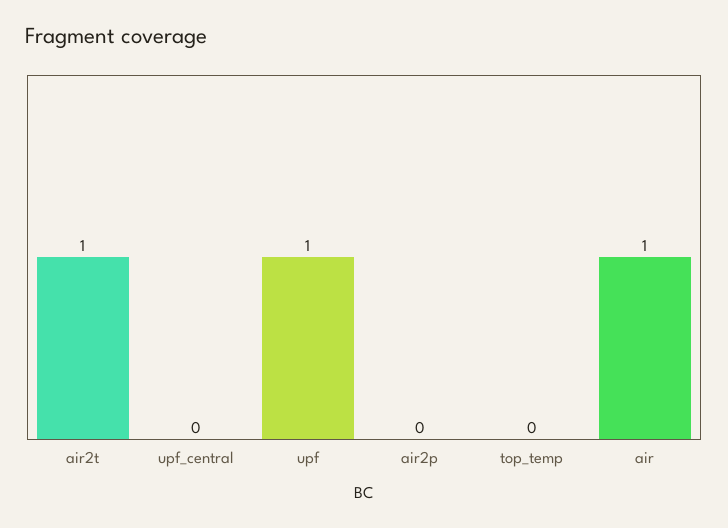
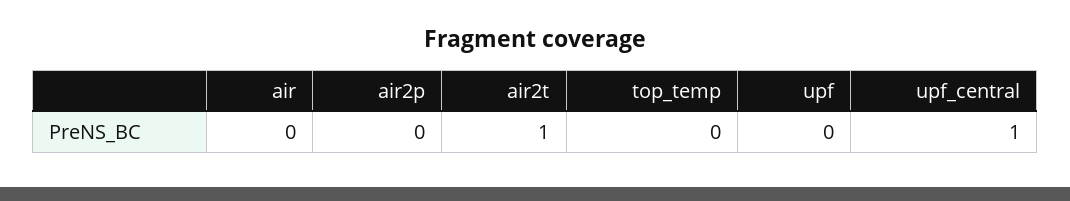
upf_central: 0 -> 1
upf: 1 -> 0
air: 1 -> 0

